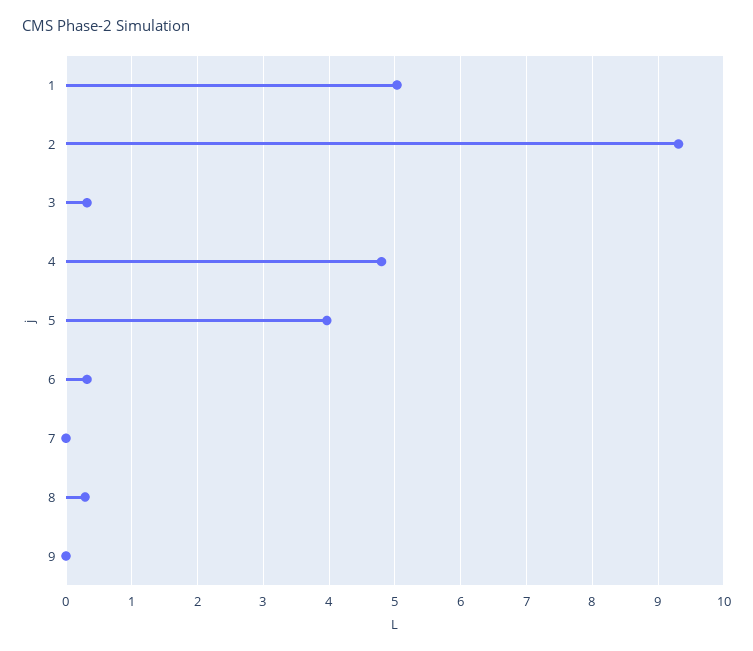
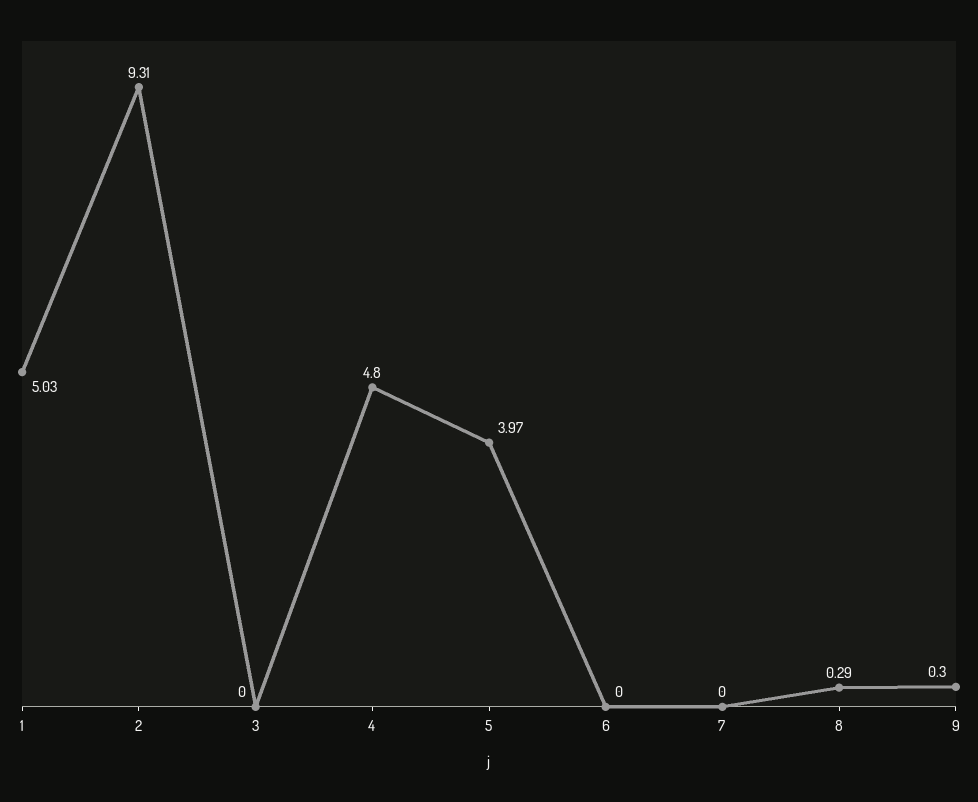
3: 0.3 -> 0
6: 0.3 -> 0
9: 0 -> 0.3

